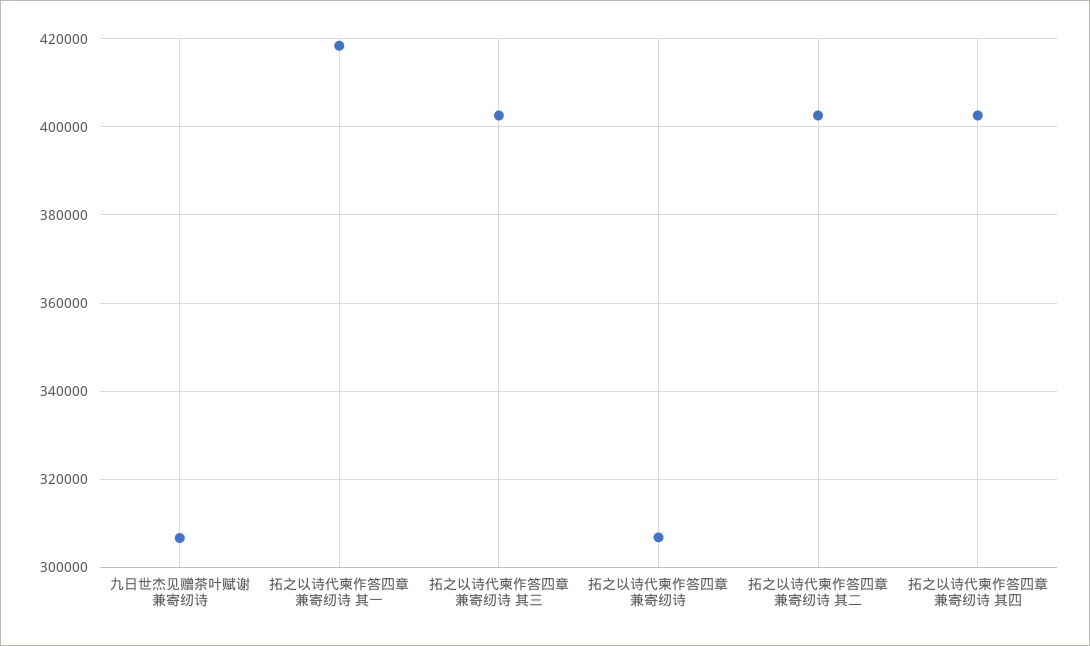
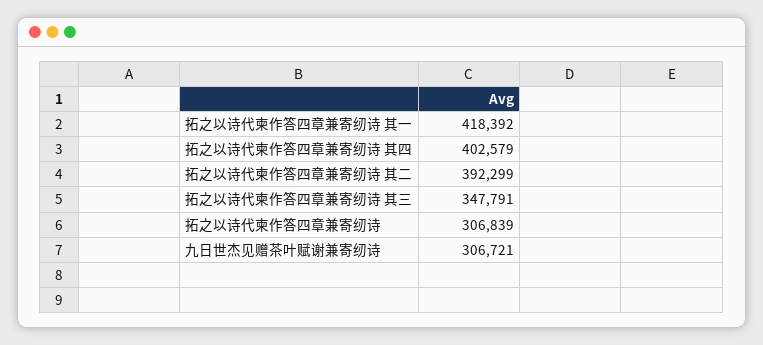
拓之以诗代柬作答四章兼寄纫诗 其三: 402000 -> 347791
拓之以诗代柬作答四章兼寄纫诗 其二: 402000 -> 392299

